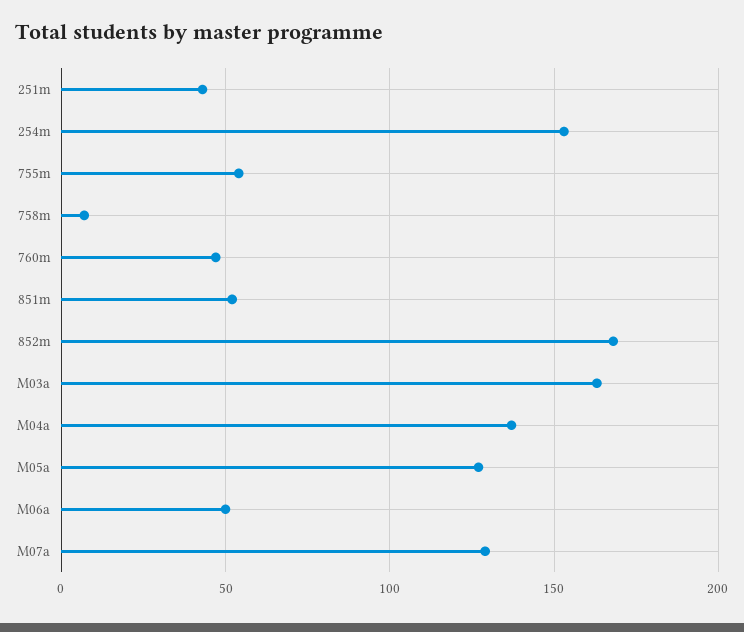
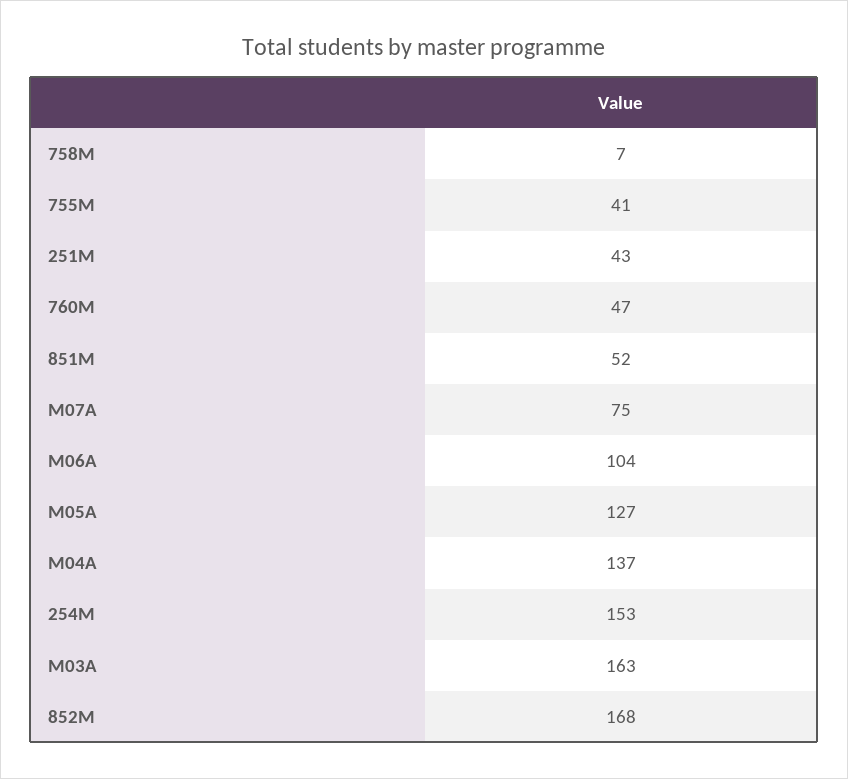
755m: 55 -> 41
M06a: 50 -> 104
M07a: 130 -> 75

